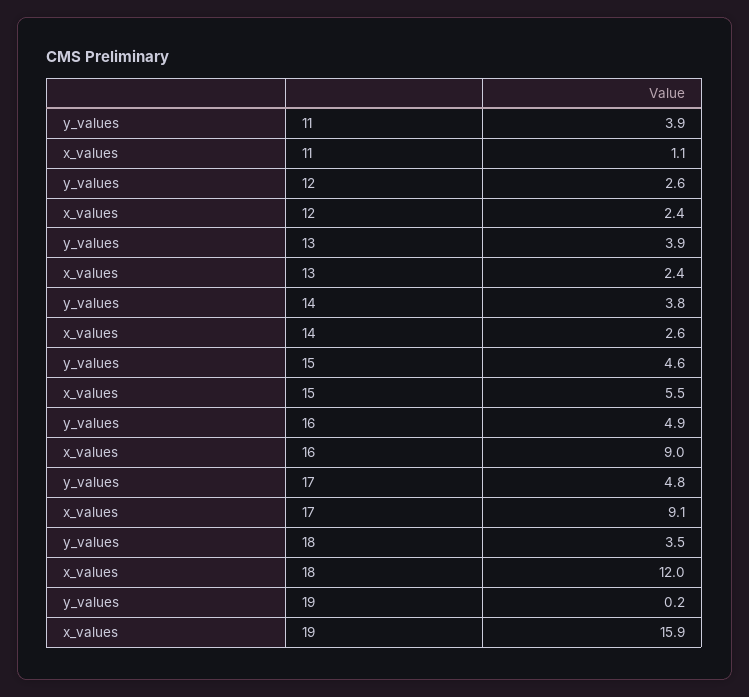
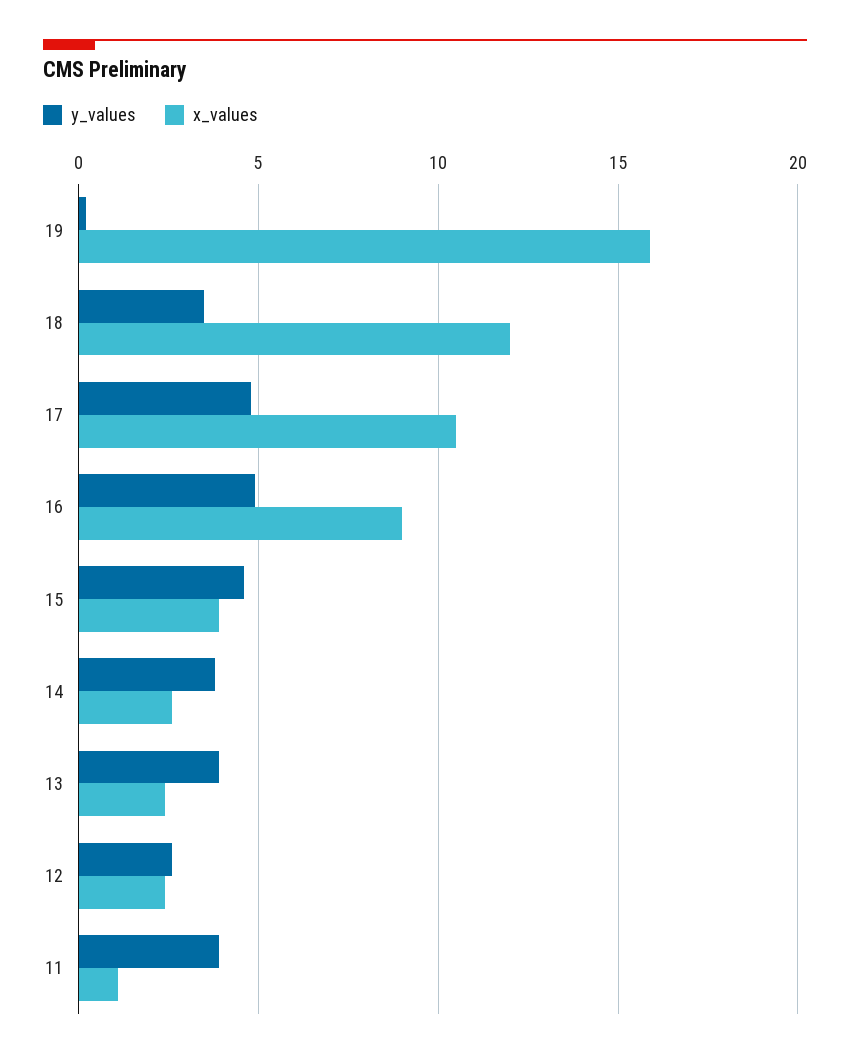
x_values, 15: 5.5 -> 4
x_values, 17: 9.1 -> 10.5

